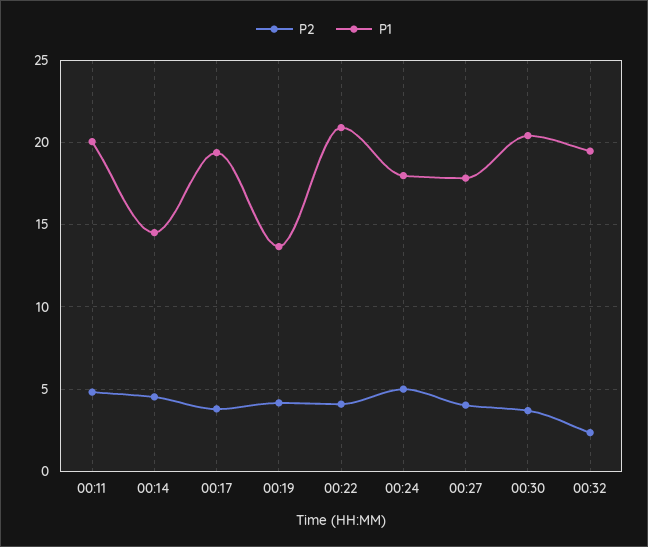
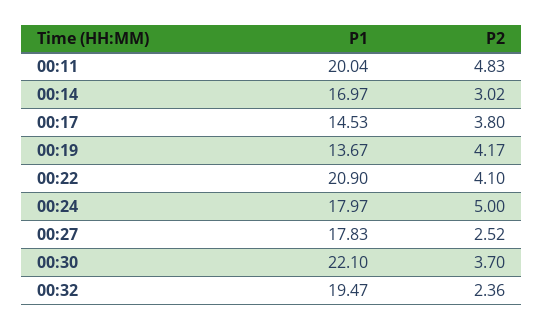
P2, 00:14: 4.5 -> 3.02
P1, 00:14: 14.5 -> 16.97
P1, 00:17: 19.5 -> 14.53
P2, 00:27: 4 -> 2.52
P1, 00:30: 20.5 -> 22.1

